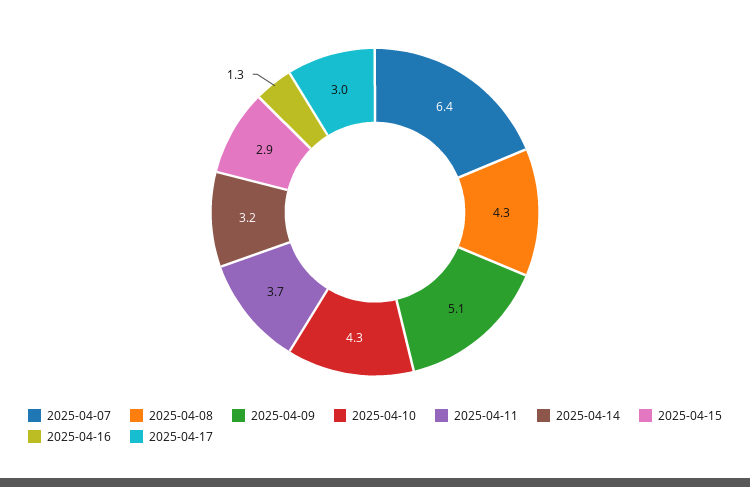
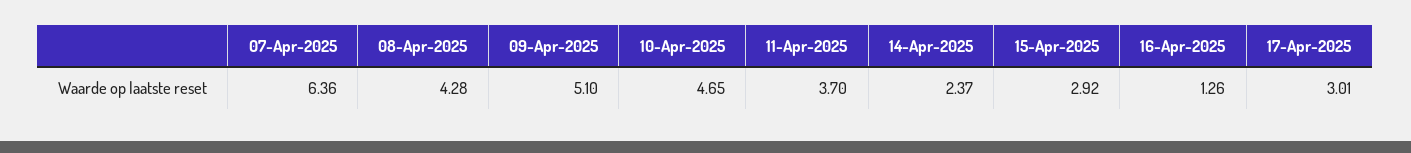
2025-04-10: 4.3 -> 4.65
2025-04-14: 3.2 -> 2.37

